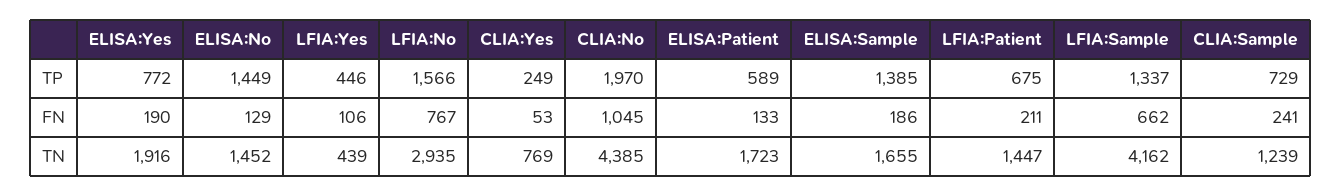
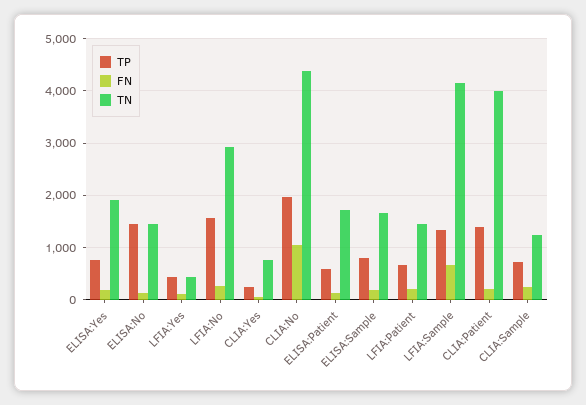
TP, ELISA:Sample: 1385 -> 800
FN, LFIA:No: 767 -> 200
TP, CLIA:Patient: none -> 1400
FN, CLIA:Patient: none -> 200
TN, CLIA:Patient: none -> 4000

